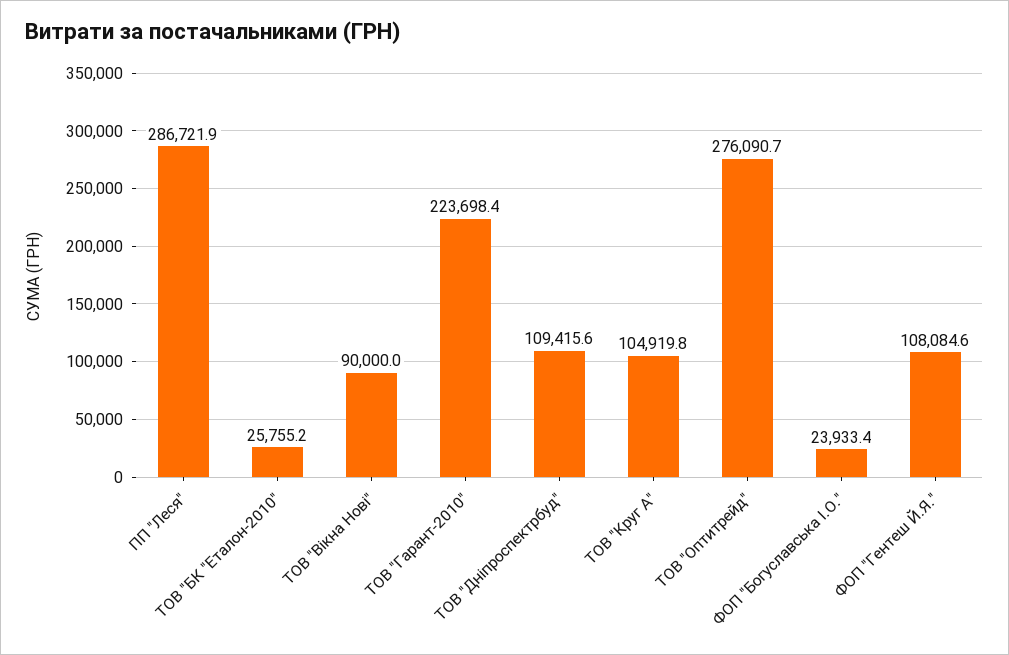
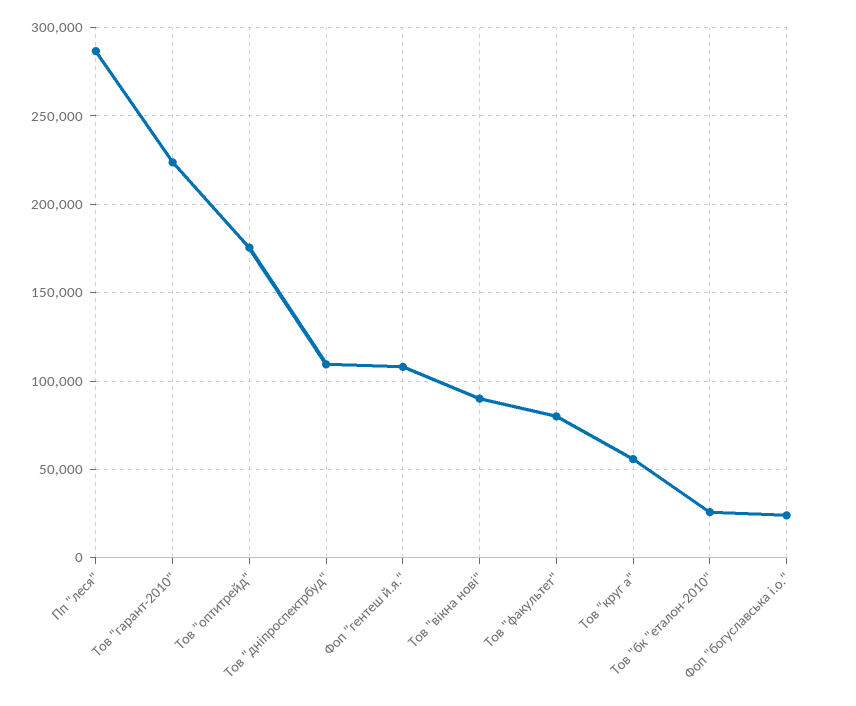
ТОВ "Круг А": 104919.8 -> 55000
ТОВ "Оптитрейд": 276090.7 -> 175000
Тов "факультет": none -> 80000

